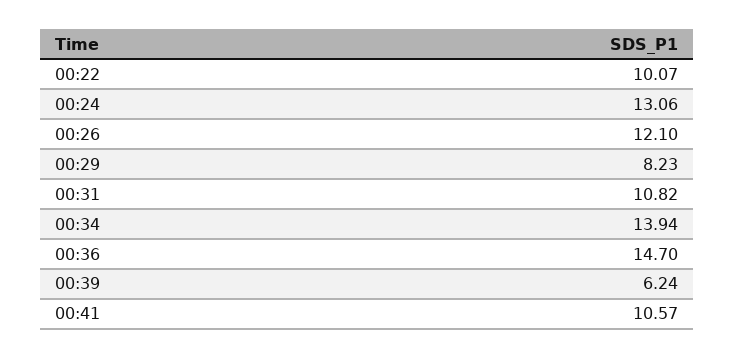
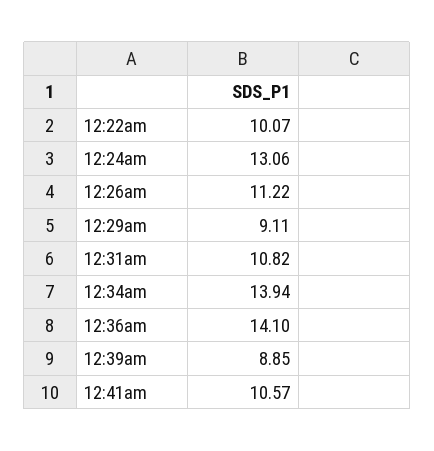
00:26: 12.1 -> 11.22
00:29: 8.23 -> 9.11
00:36: 14.7 -> 14.1
00:39: 6.24 -> 8.85

